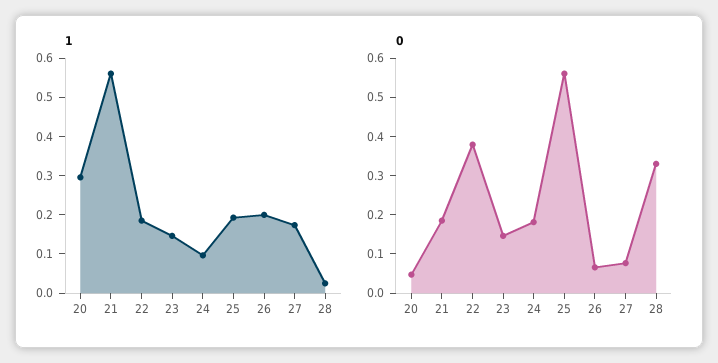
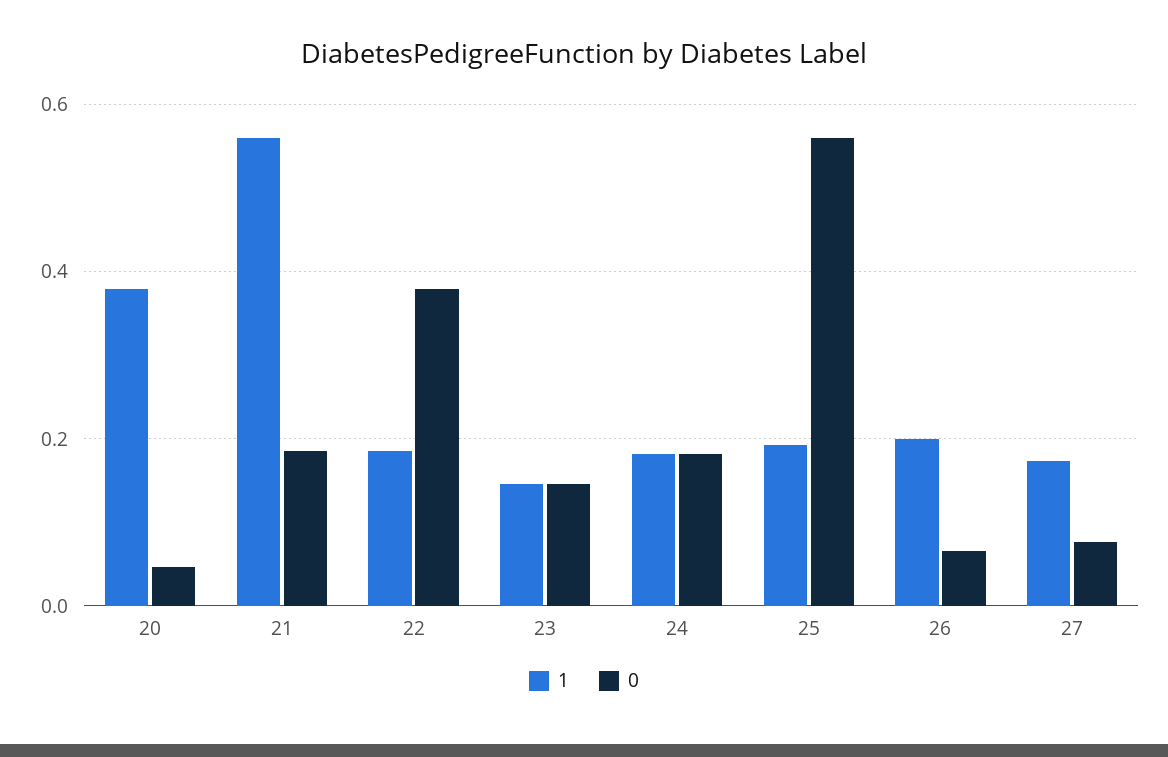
1, 20: 0.3 -> 0.38
1, 24: 0.1 -> 0.18
1, 28: 0.025 -> none
0, 28: 0.325 -> none

